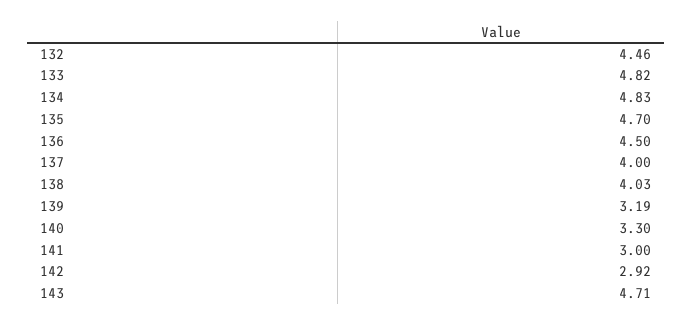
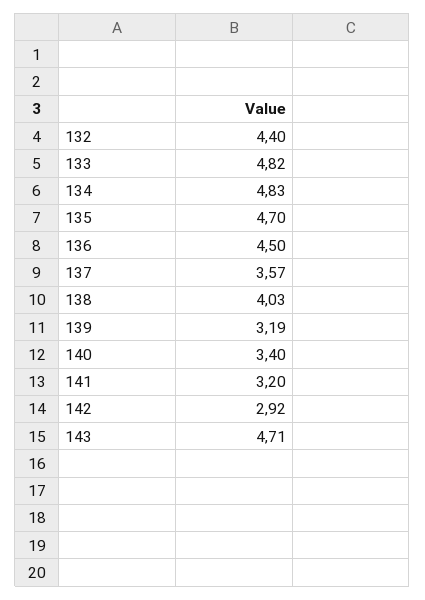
132: 4.46 -> 4.4
137: 4 -> 3.57
140: 3.3 -> 3.4
141: 3 -> 3.2

